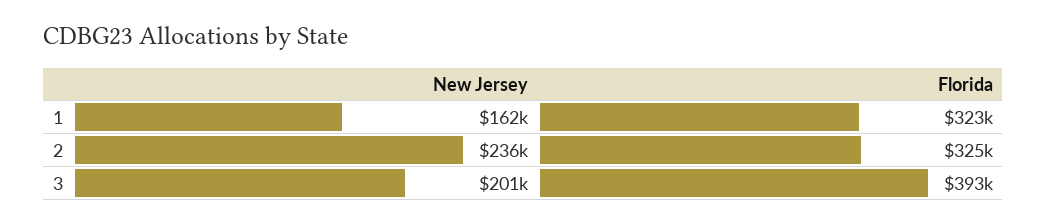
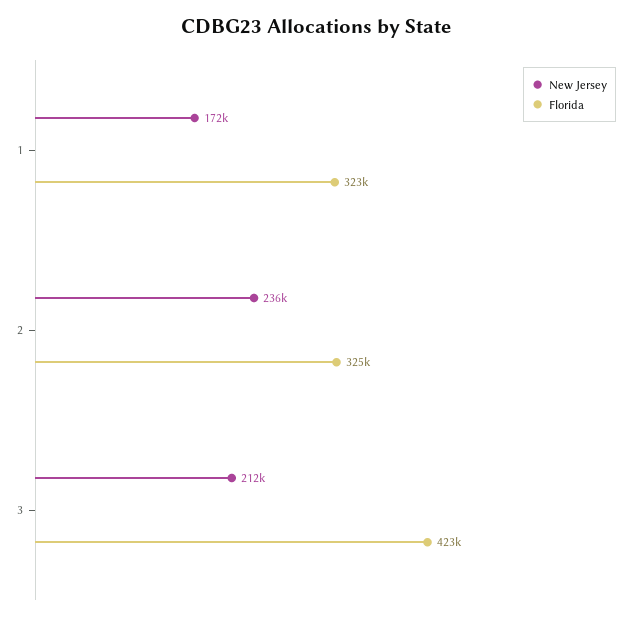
New Jersey, 1: 162000 -> 172000
New Jersey, 3: 201000 -> 212000
Florida, 3: 393000 -> 423000

